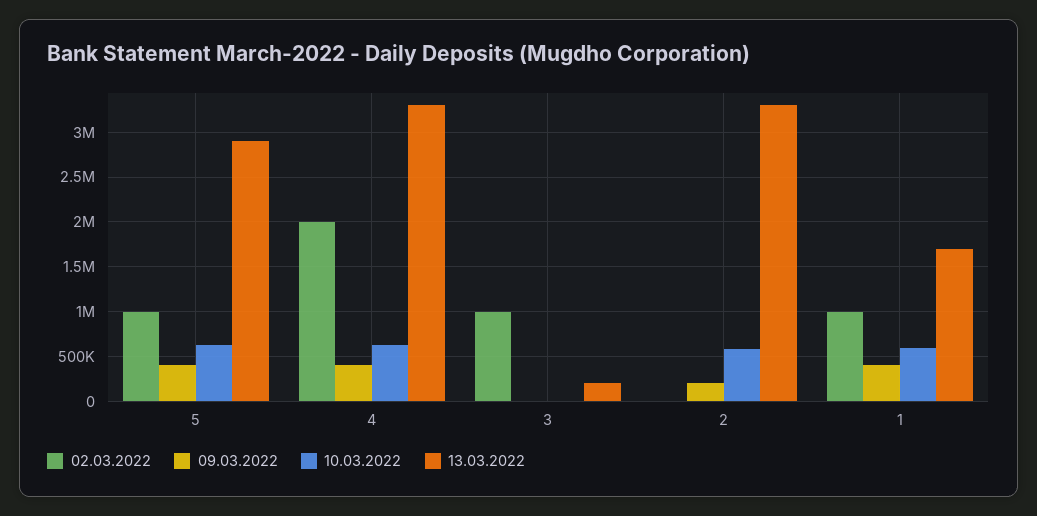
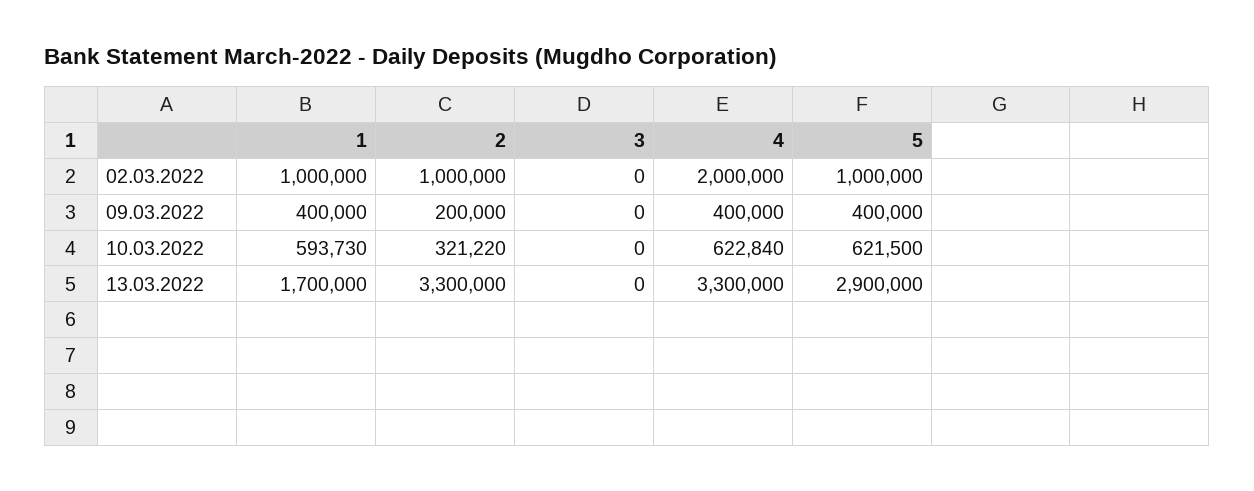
02.03.2022, 3: 1000000 -> 0
13.03.2022, 3: 200000 -> 0
02.03.2022, 2: 0 -> 1000000
10.03.2022, 2: 600000 -> 321220

